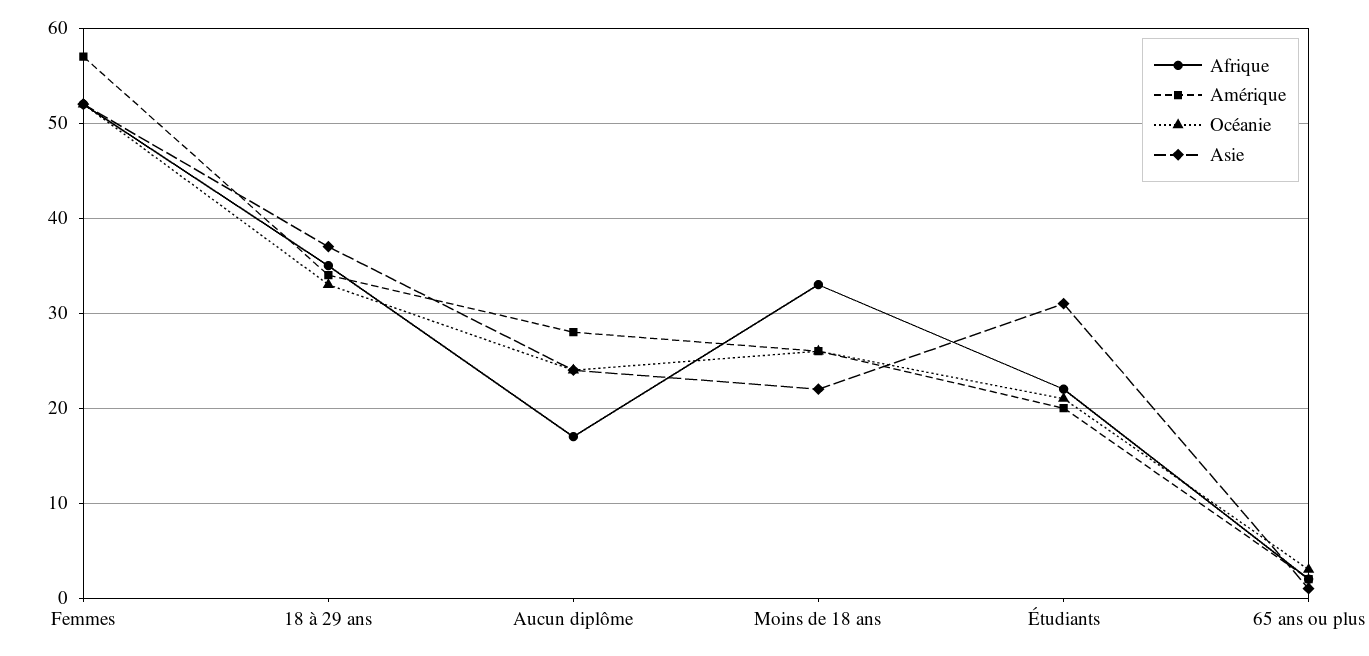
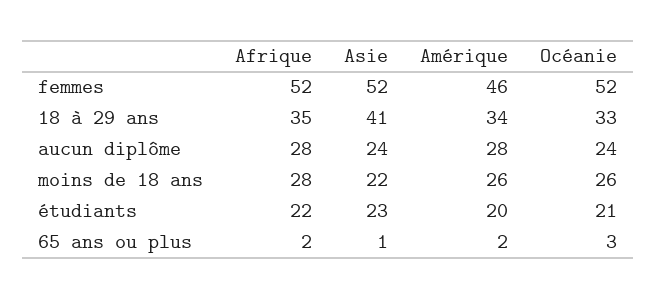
Amérique, Femmes: 57 -> 46
Asie, 18 à 29 ans: 37 -> 41
Afrique, Aucun diplôme: 17 -> 28
Afrique, Moins de 18 ans: 33 -> 28
Asie, Étudiants: 31 -> 23

